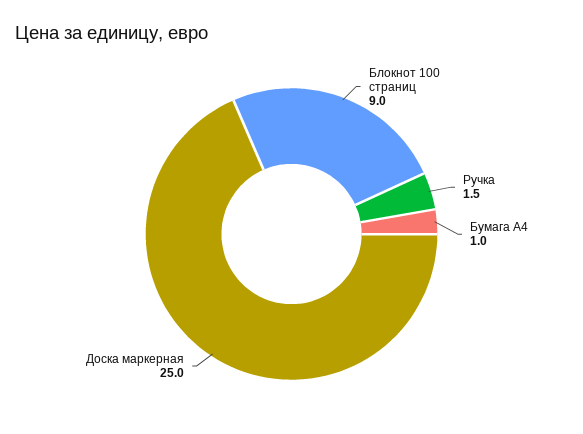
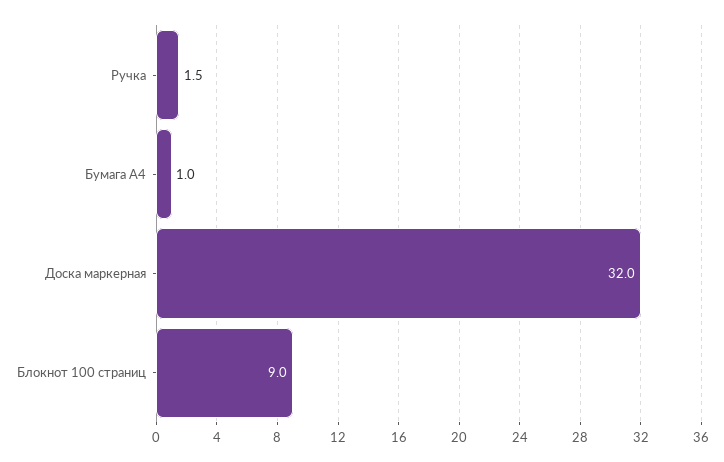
Доска маркерная: 25 -> 32

